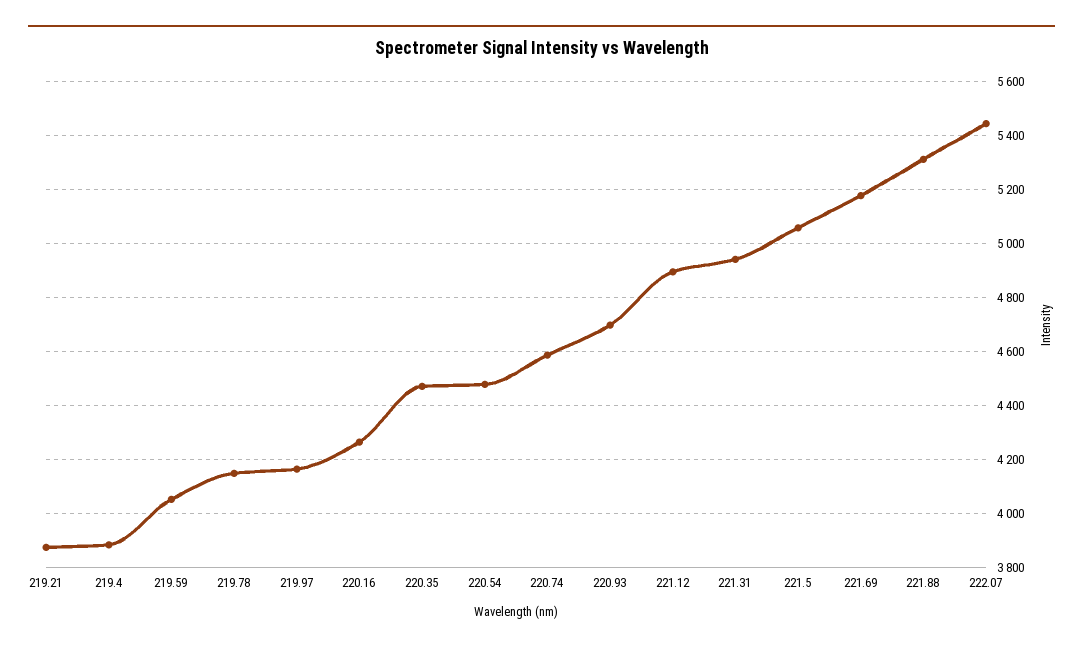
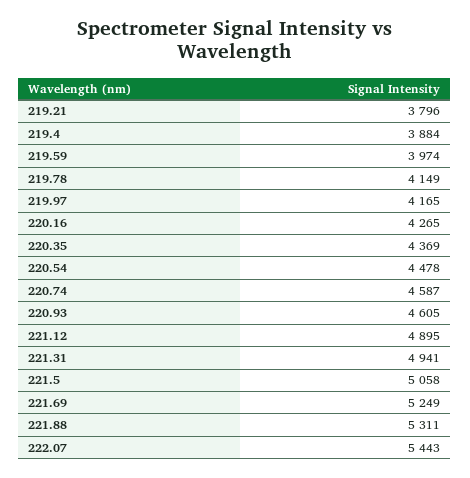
219.21: 3875 -> 3796
219.59: 4050 -> 3974
220.35: 4475 -> 4369
220.93: 4700 -> 4605
221.69: 5175 -> 5249

